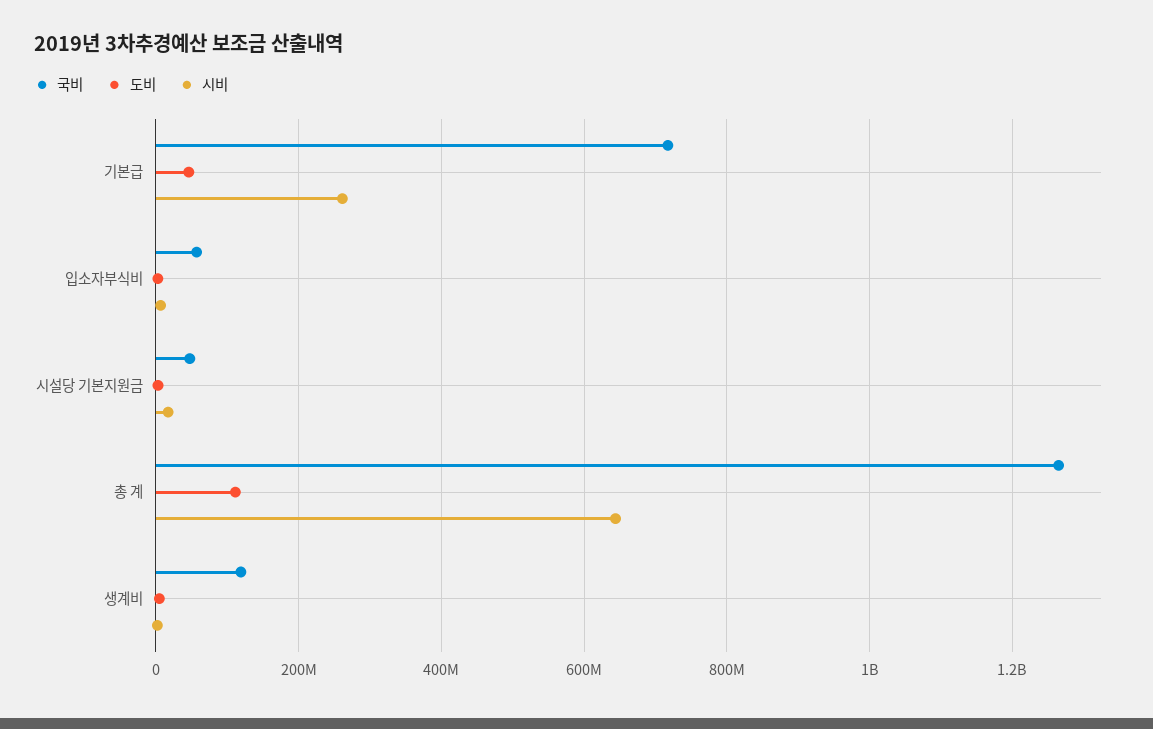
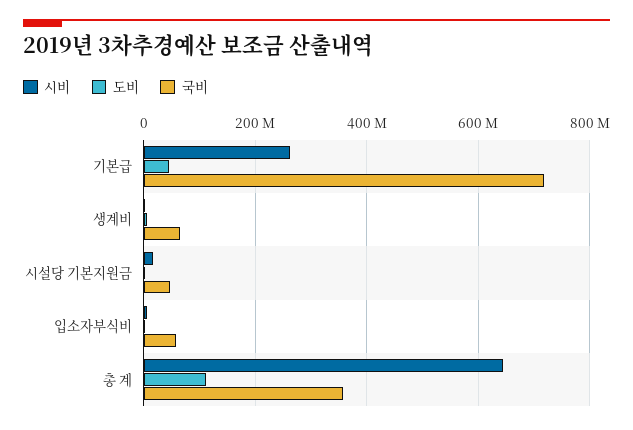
국비, 총 계: 1260000000 -> 360000000
국비, 생계비: 120000000 -> 60000000

